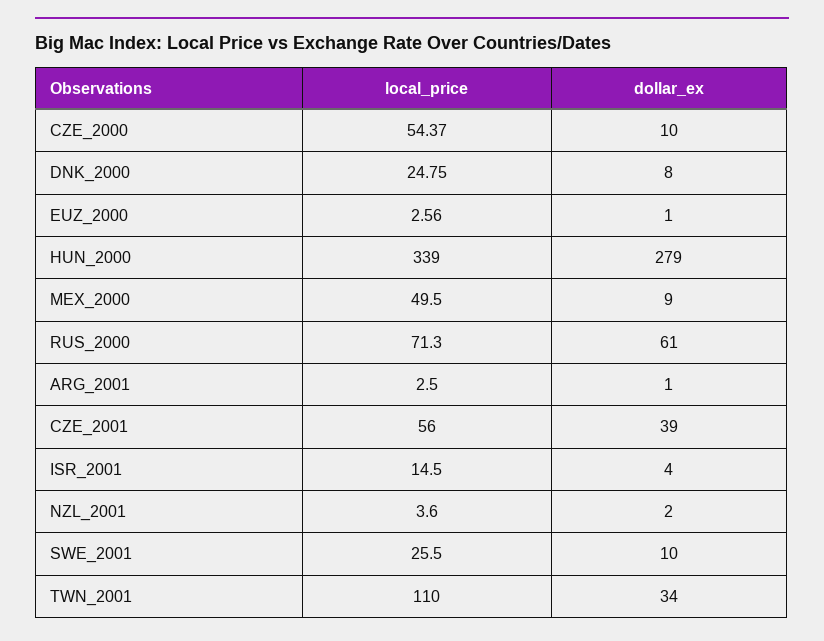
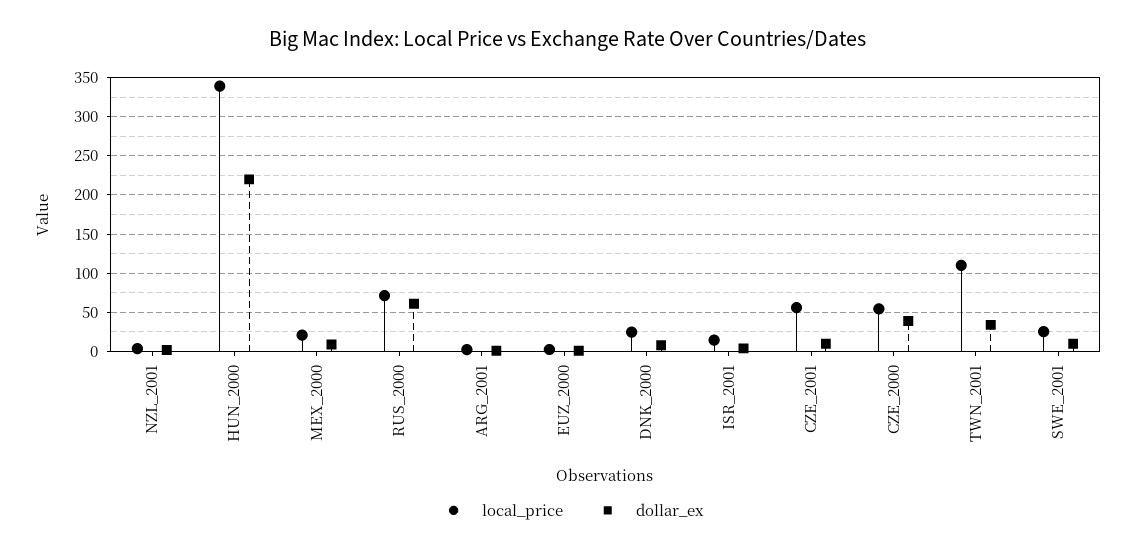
dollar_ex, CZE_2000: 10 -> 40
dollar_ex, HUN_2000: 279 -> 220
local_price, MEX_2000: 49.5 -> 20
dollar_ex, CZE_2001: 39 -> 10

